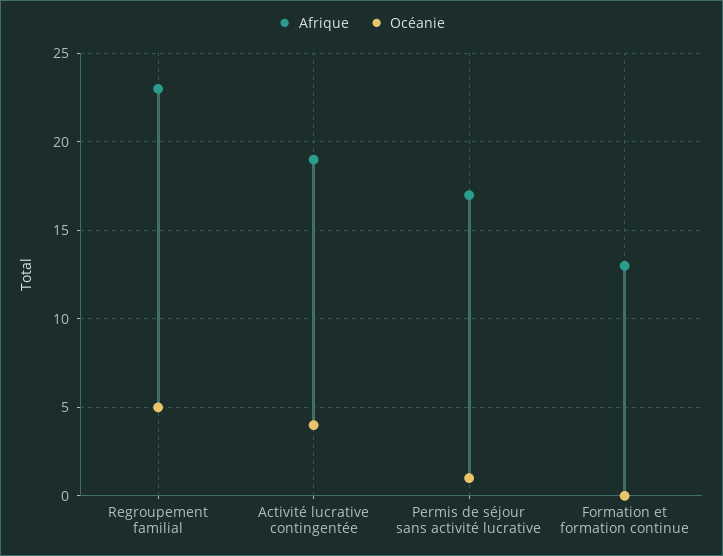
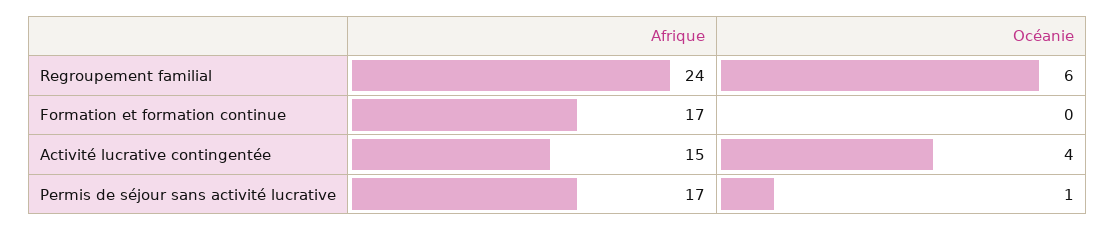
Afrique, Regroupement familial: 23 -> 24
Océanie, Regroupement familial: 5 -> 6
Afrique, Activité lucrative contingentée: 19 -> 15
Afrique, Formation et formation continue: 13 -> 17

